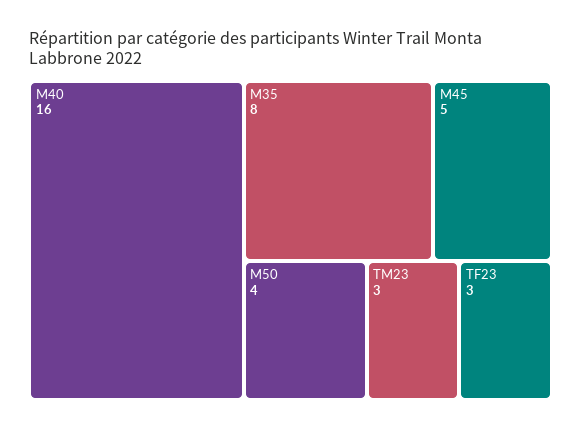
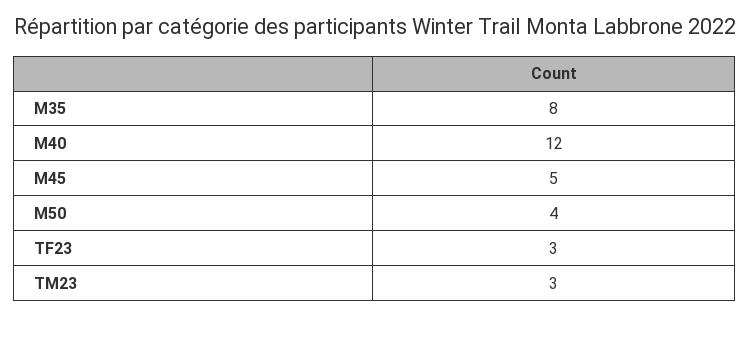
M40: 16 -> 12

